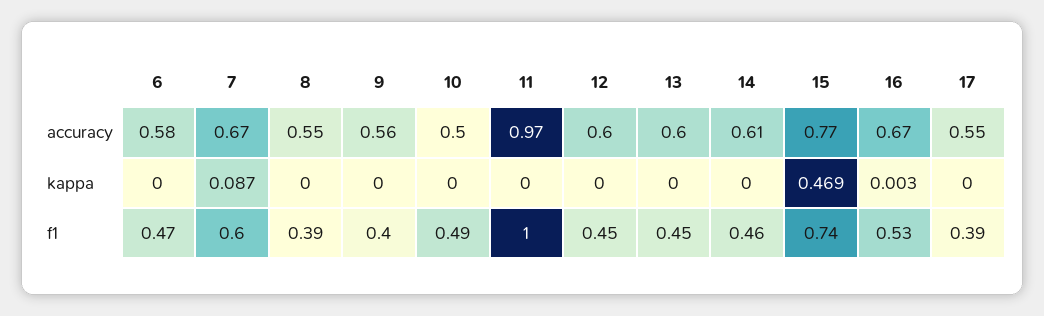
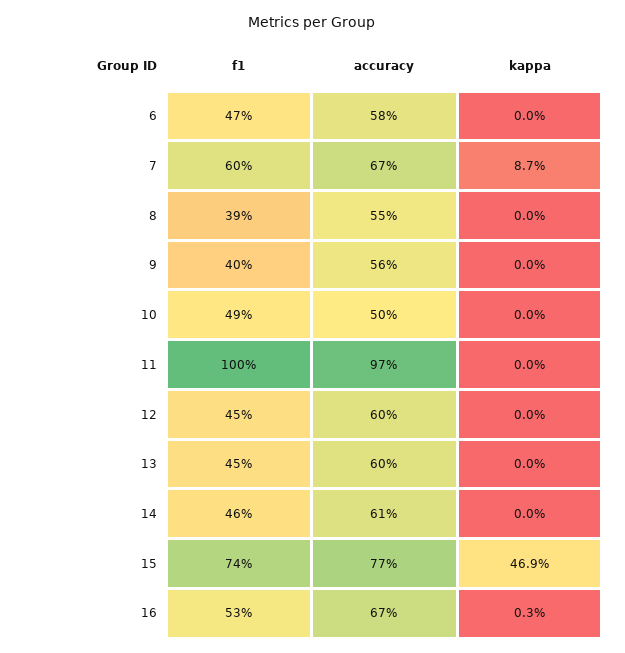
17, accuracy: 0.55 -> none
17, kappa: 0 -> none
17, f1: 0.39 -> none

